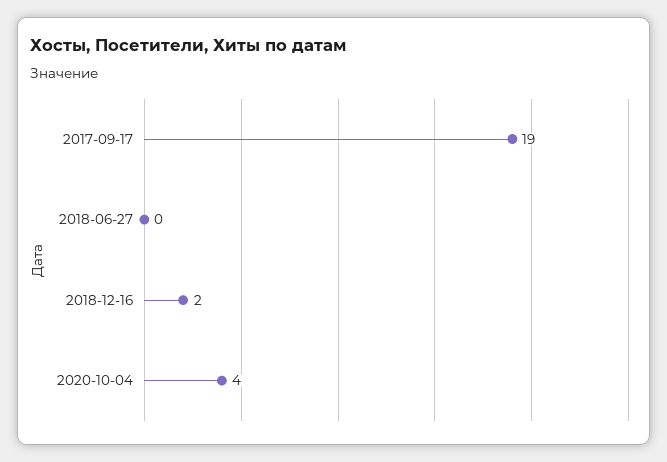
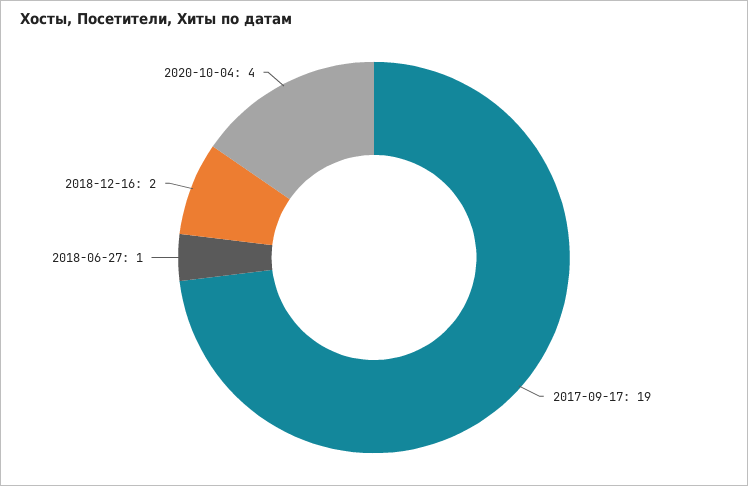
2018-06-27: 0 -> 1

